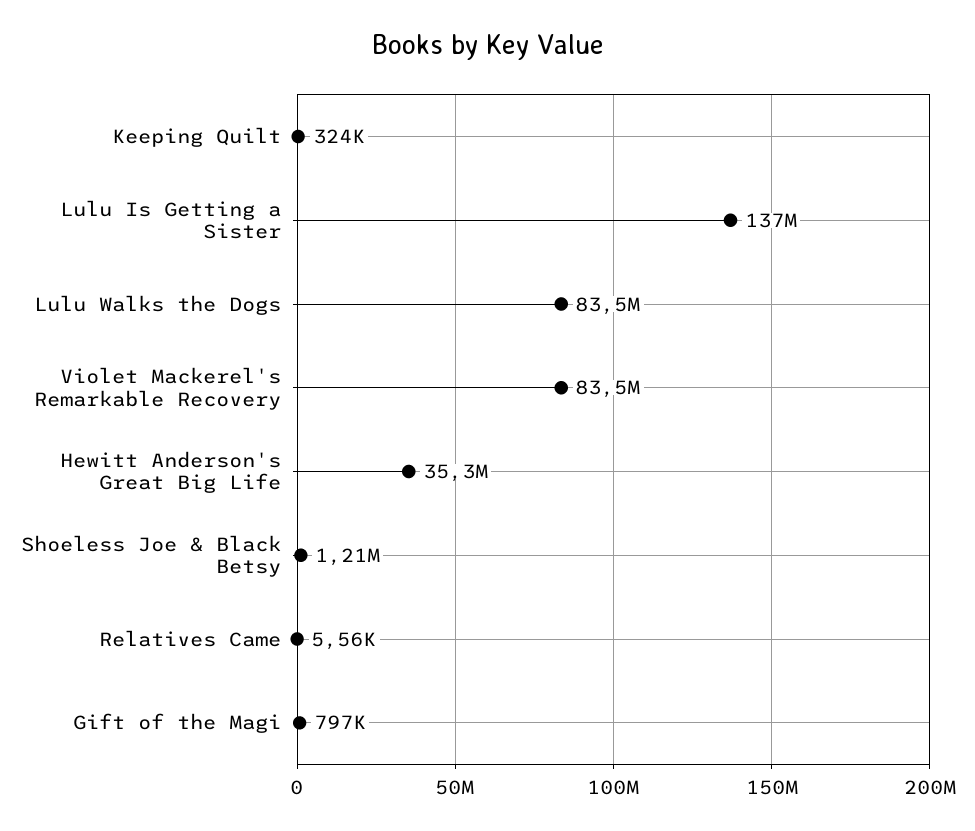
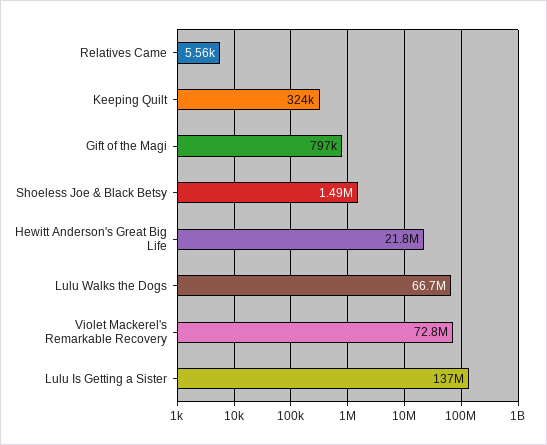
Lulu Walks the Dogs: 83500000 -> 66700000
Violet Mackerel's Remarkable Recovery: 83500000 -> 72800000
Hewitt Anderson's Great Big Life: 35300000 -> 21800000
Shoeless Joe & Black Betsy: 1210000 -> 1490000

